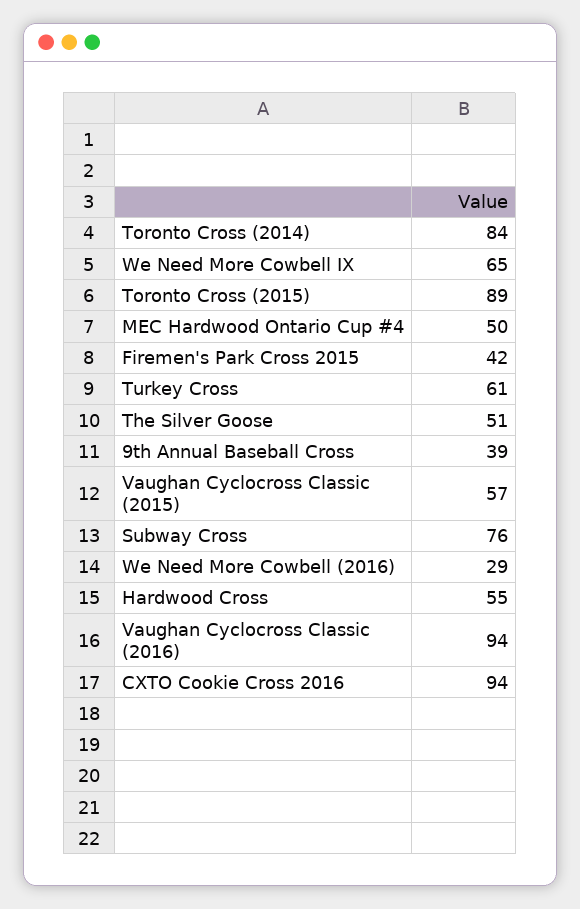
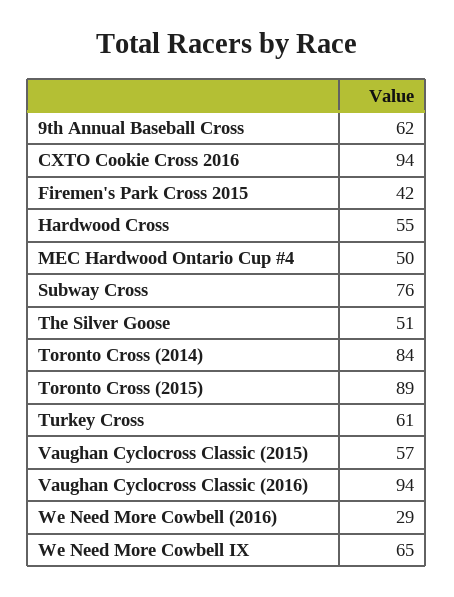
9th Annual Baseball Cross: 39 -> 62

